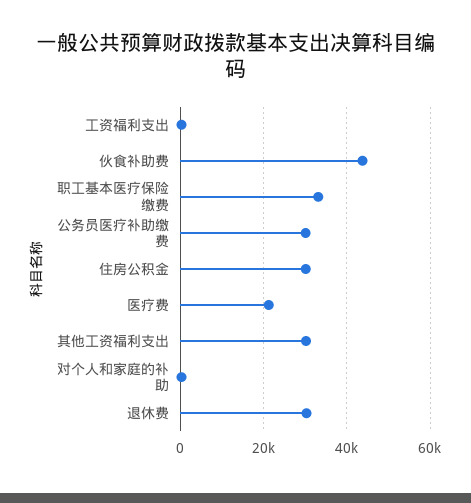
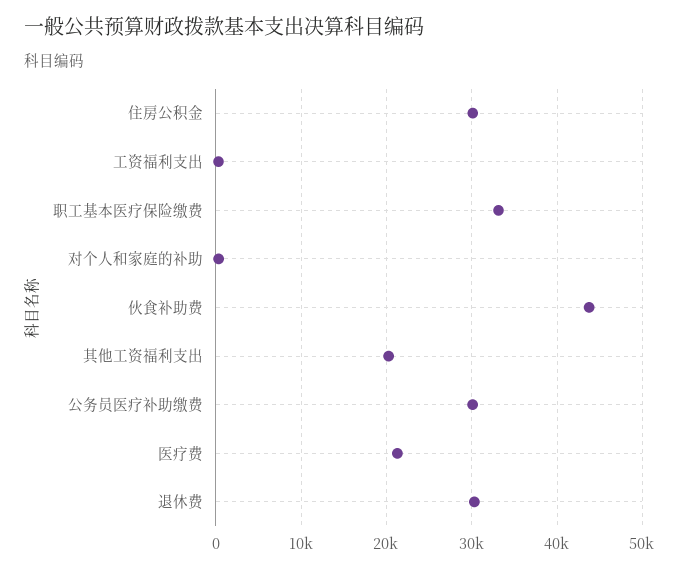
其他工资福利支出: 30000 -> 20000

